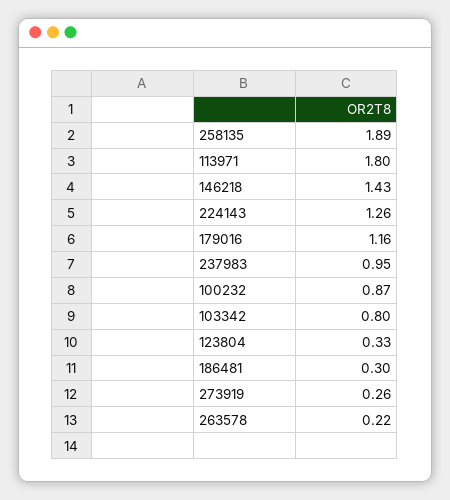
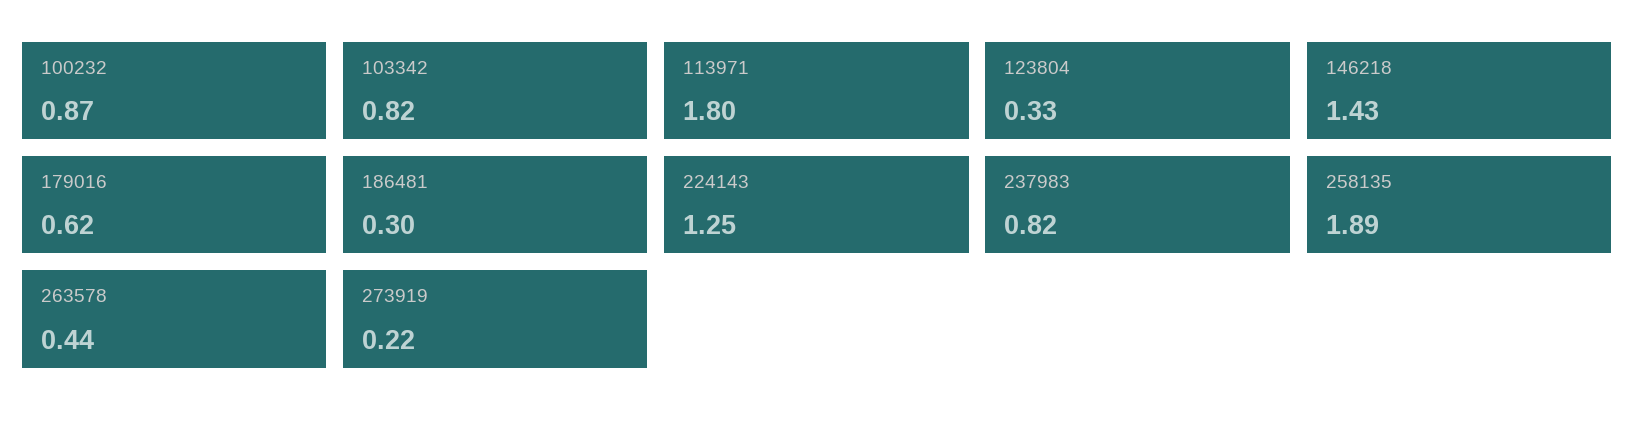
224143: 1.26 -> 1.25
179016: 1.16 -> 0.62
237983: 0.95 -> 0.82
103342: 0.8 -> 0.82
273919: 0.26 -> 0.22
263578: 0.22 -> 0.44

